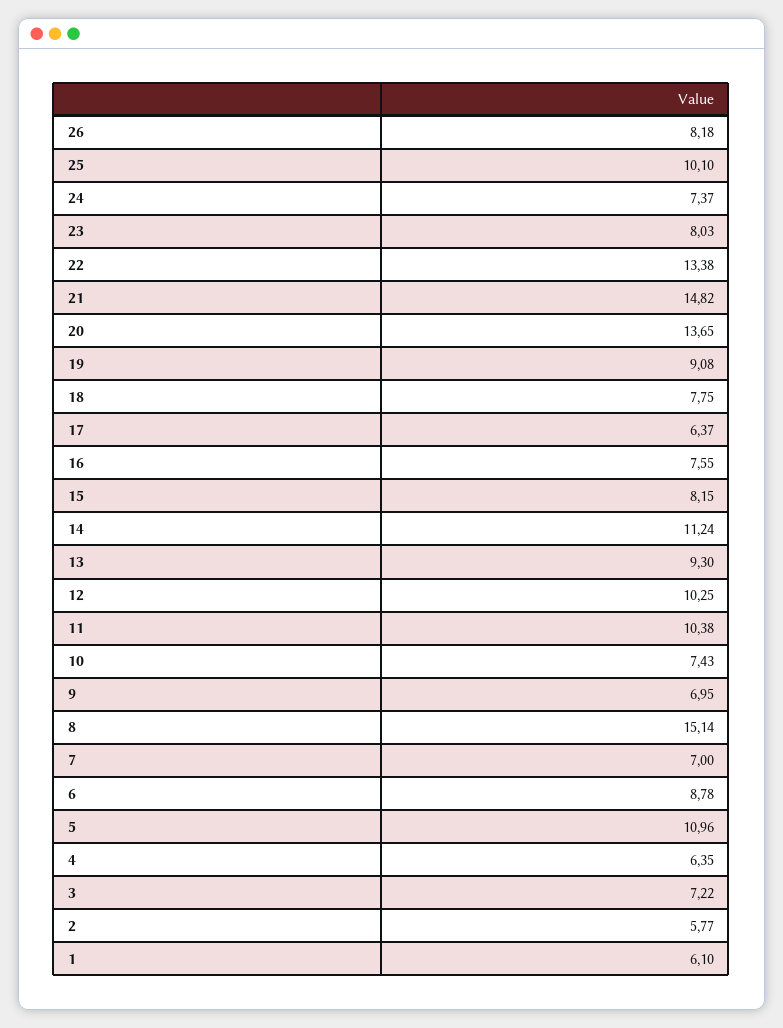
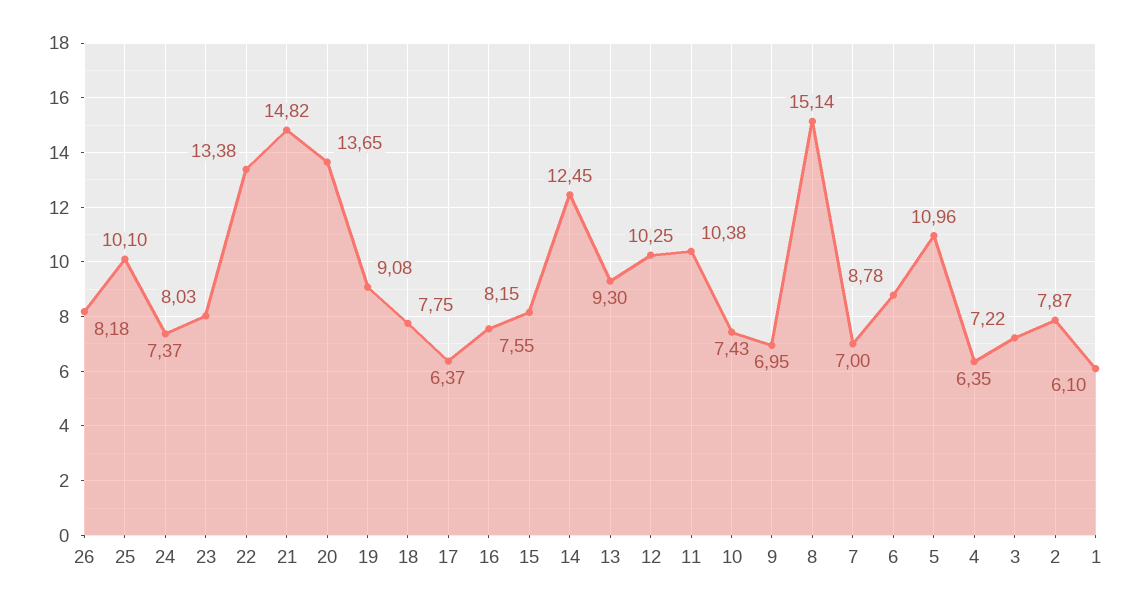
14: 11.24 -> 12.45
2: 5.77 -> 7.87

